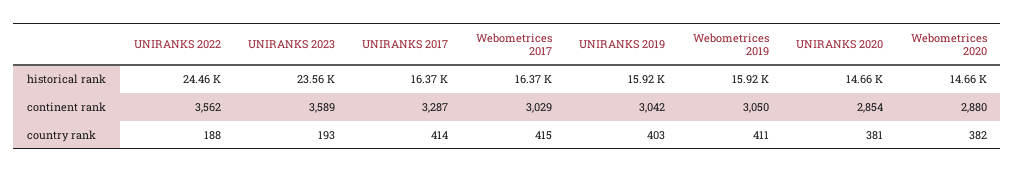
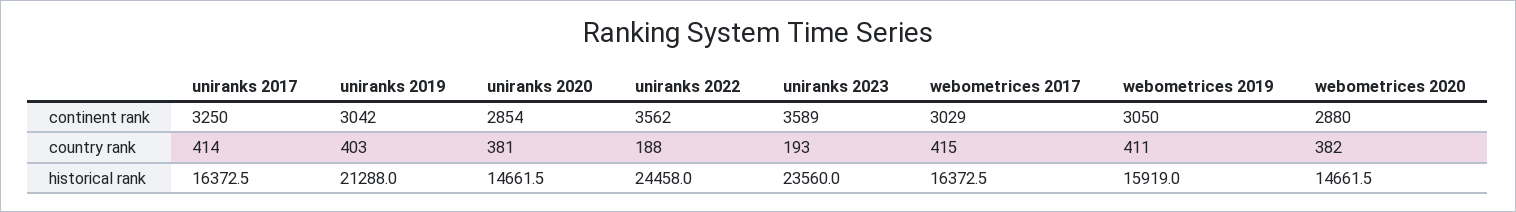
UNIRANKS 2019, historical rank: 15920 -> 21288
UNIRANKS 2017, continent rank: 3287 -> 3250

